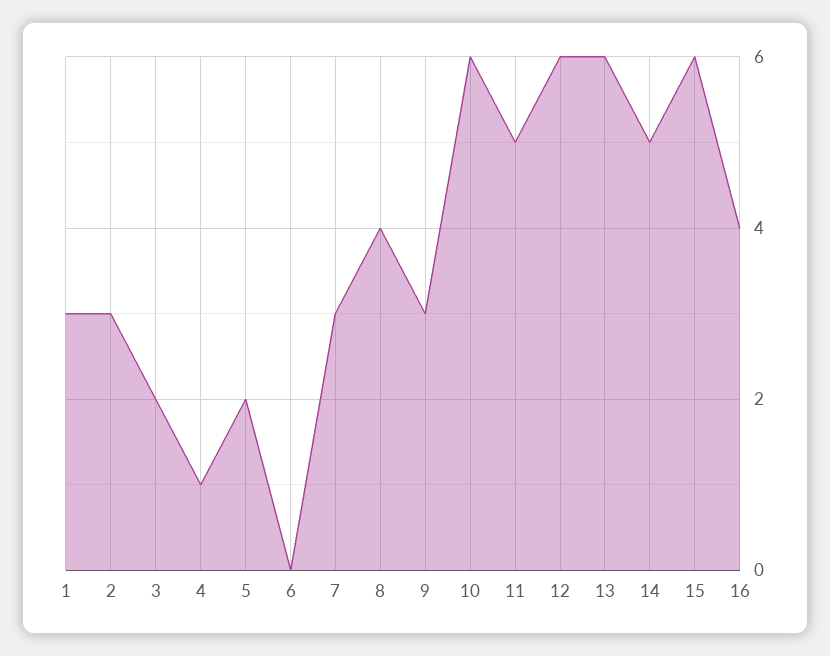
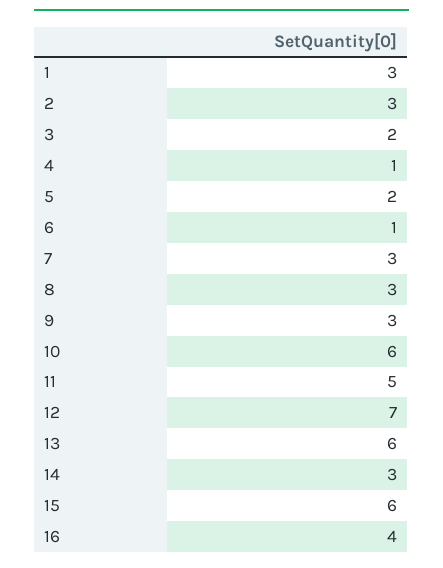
6: 0 -> 1
8: 4 -> 3
12: 6 -> 7
14: 5 -> 3

